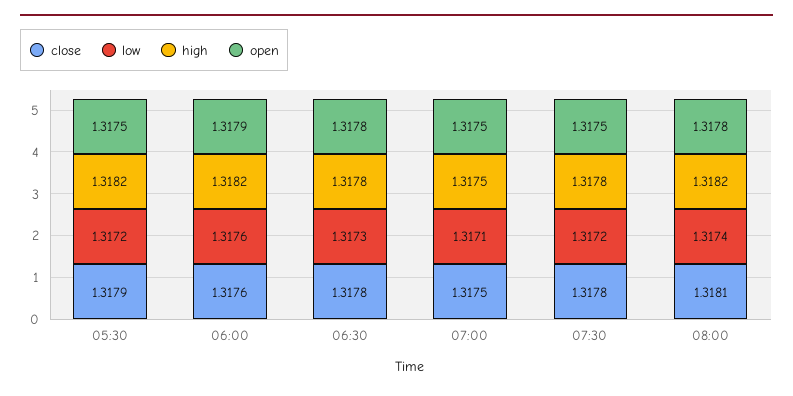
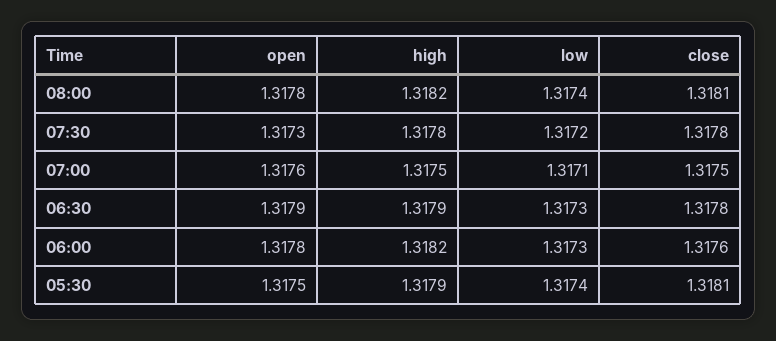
close, 05:30: 1.3179 -> 1.3181
low, 05:30: 1.3172 -> 1.3174
high, 05:30: 1.3182 -> 1.3179
low, 06:00: 1.3176 -> 1.3173
open, 06:00: 1.3179 -> 1.3178
high, 06:30: 1.3178 -> 1.3179
open, 06:30: 1.3178 -> 1.3179
open, 07:00: 1.3175 -> 1.3176
open, 07:30: 1.3175 -> 1.3173

